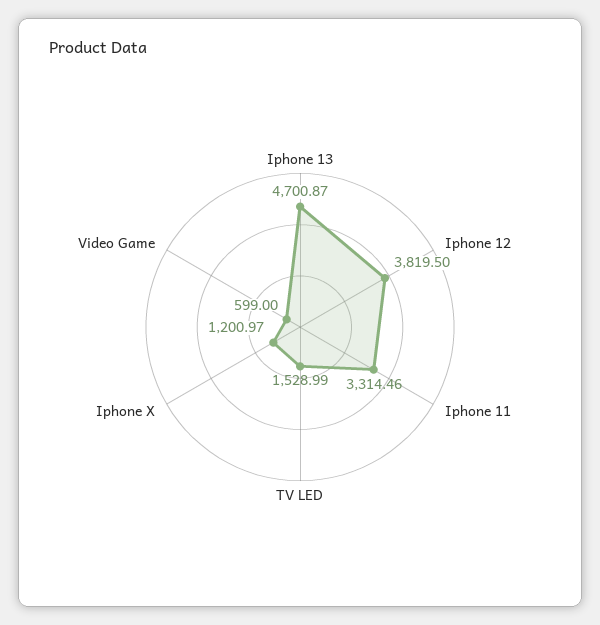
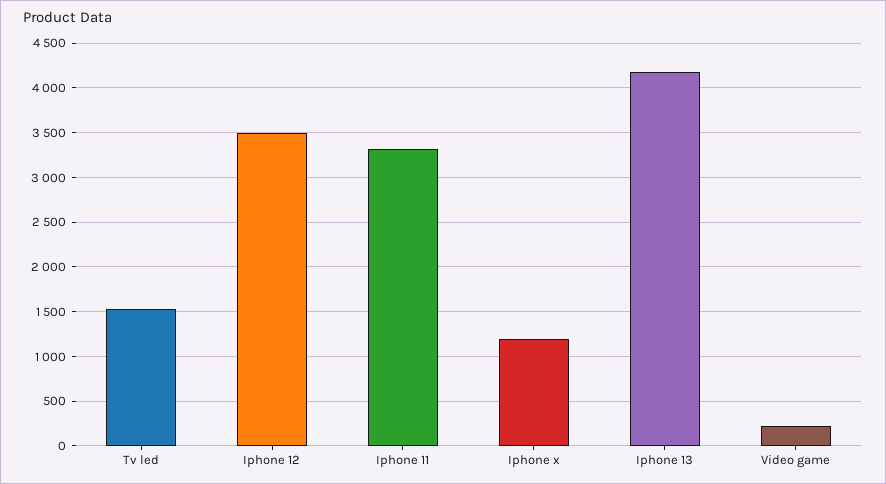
Iphone 13: 4700.87 -> 4200
Iphone 12: 3819.5 -> 3500
Video Game: 599 -> 200

